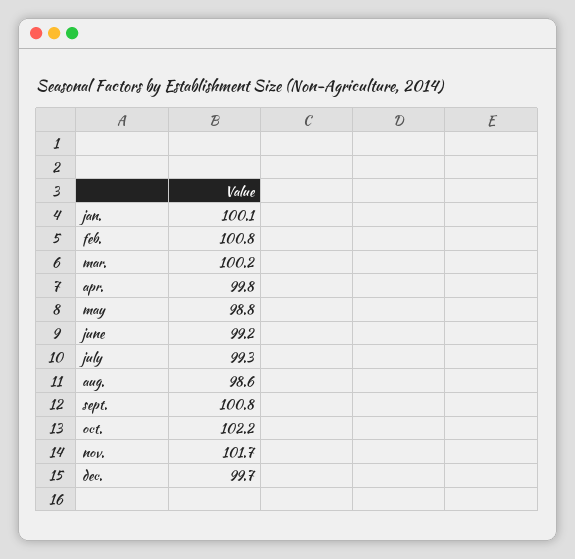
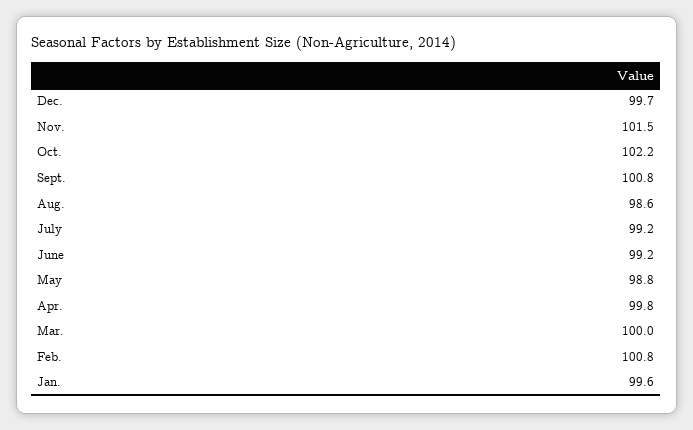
jan.: 100.1 -> 99.6
mar.: 100.2 -> 100
july: 99.3 -> 99.2
nov.: 101.7 -> 101.5

